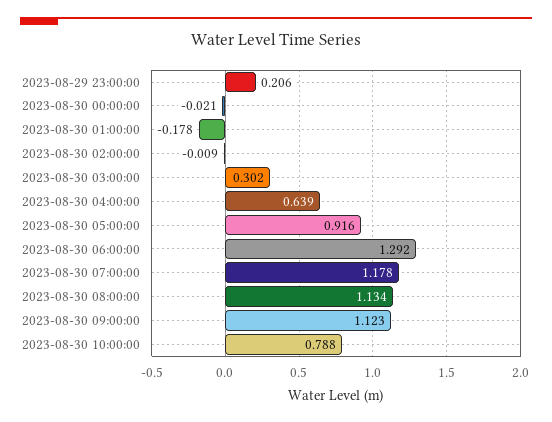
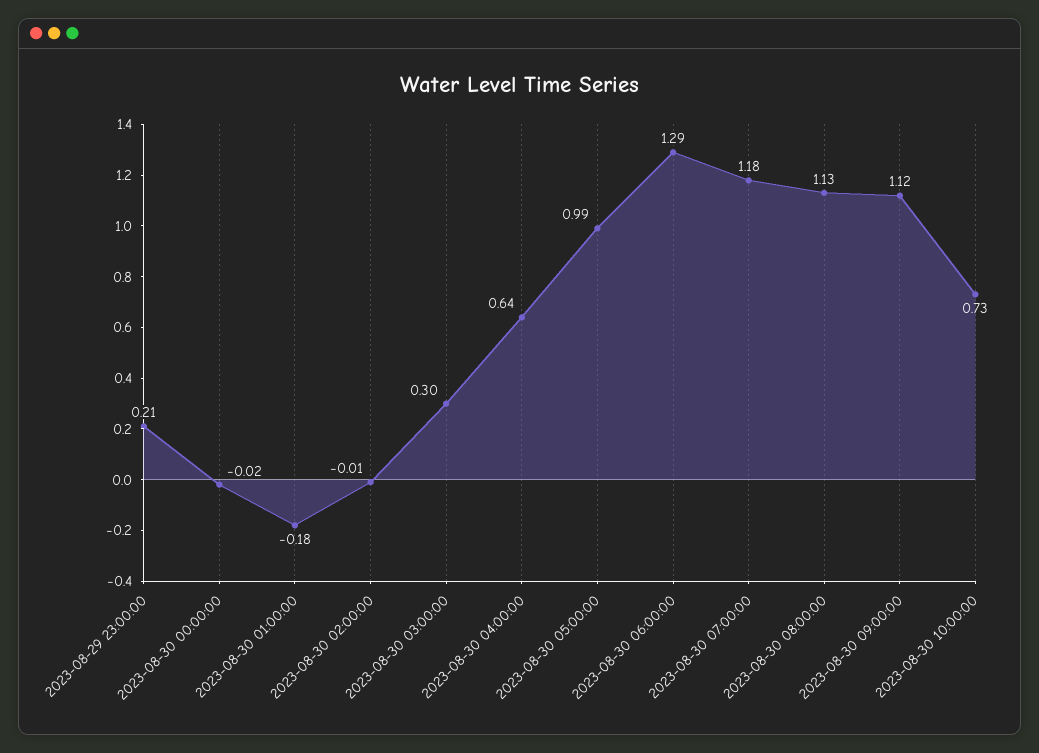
2023-08-30 05:00:00: 0.916 -> 0.99
2023-08-30 10:00:00: 0.788 -> 0.73

